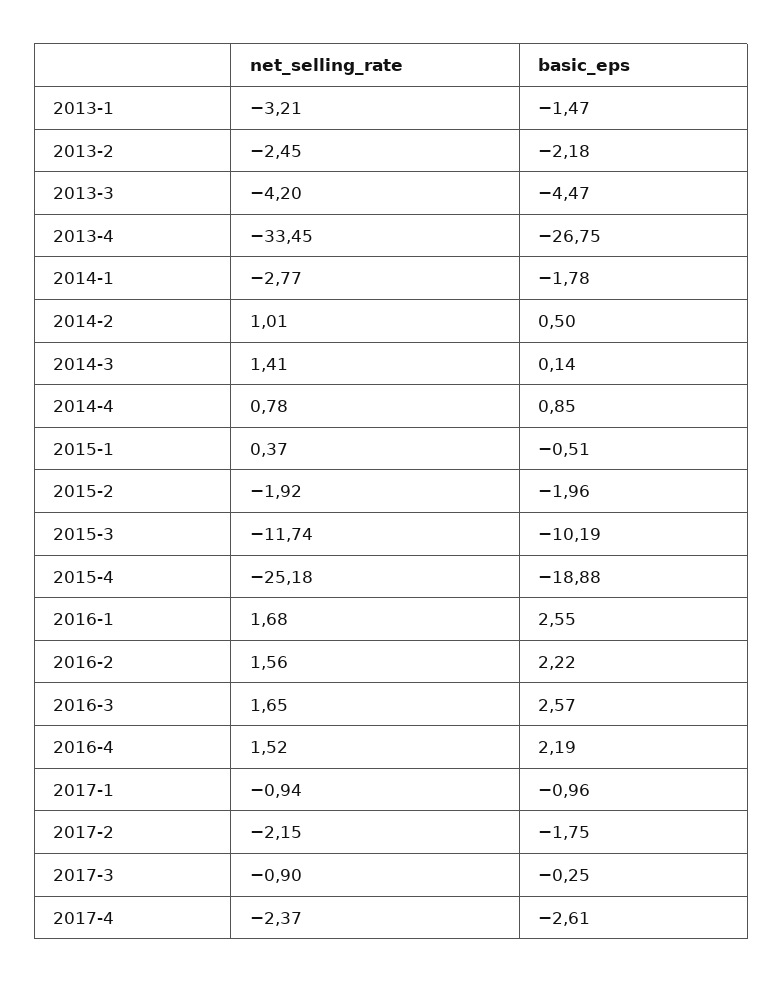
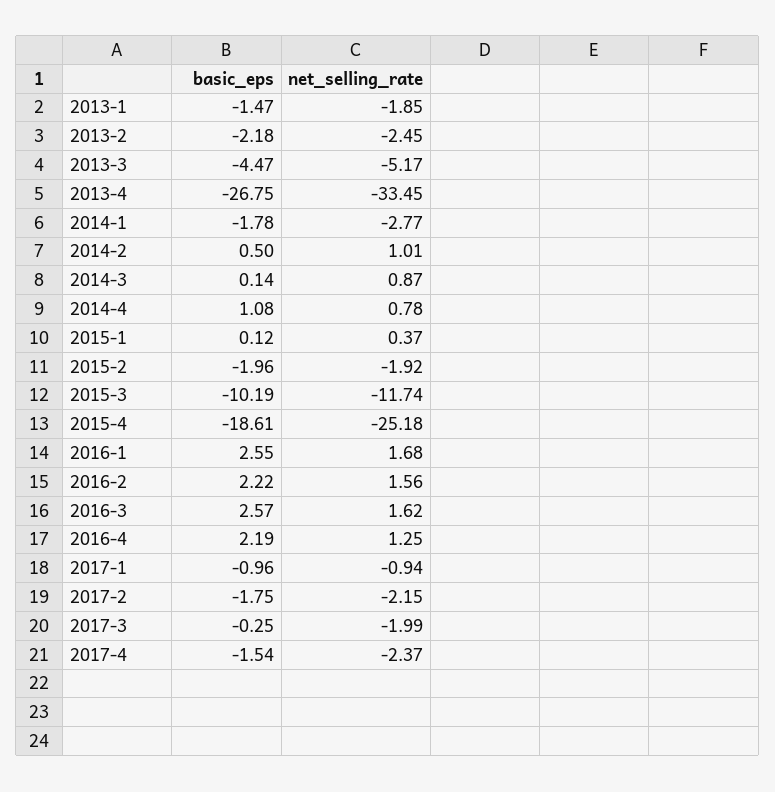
net_selling_rate, 2013-1: -3.21 -> -1.85
net_selling_rate, 2013-3: -4.2 -> -5.17
net_selling_rate, 2014-3: 1.41 -> 0.87
basic_eps, 2014-4: 0.85 -> 1.08
basic_eps, 2015-1: -0.51 -> 0.12
basic_eps, 2015-4: -18.88 -> -18.61
net_selling_rate, 2016-3: 1.65 -> 1.62
net_selling_rate, 2016-4: 1.52 -> 1.25
net_selling_rate, 2017-3: -0.9 -> -1.99
basic_eps, 2017-4: -2.61 -> -1.54

